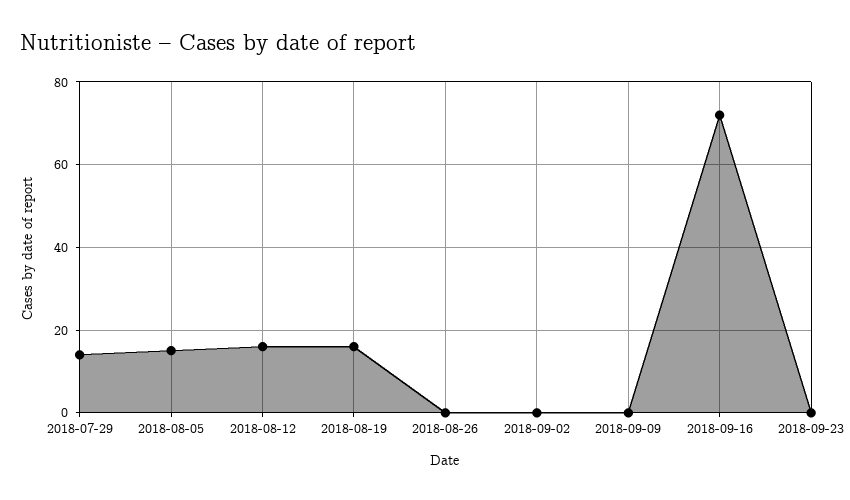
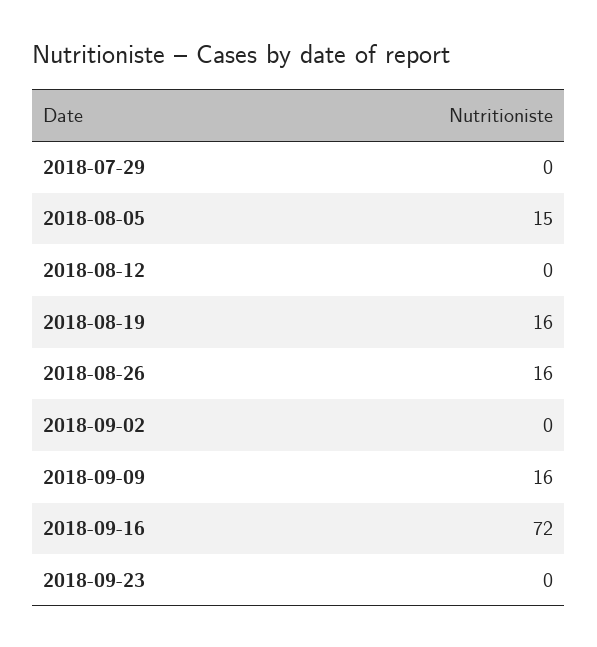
2018-07-29: 15 -> 0
2018-08-12: 15 -> 0
2018-08-26: 0 -> 16
2018-09-09: 0 -> 16

